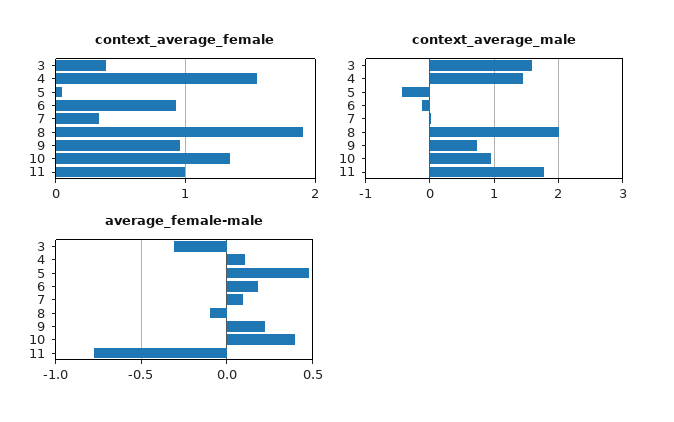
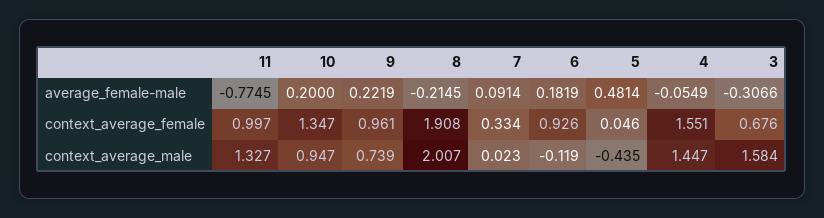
context_average_female, 3: 0.4 -> 0.676
context_average_male, 11: 1.8 -> 1.327
average_female-male, 4: 0.1 -> -0.0549
average_female-male, 8: -0.1 -> -0.2145
average_female-male, 10: 0.4 -> 0.2

